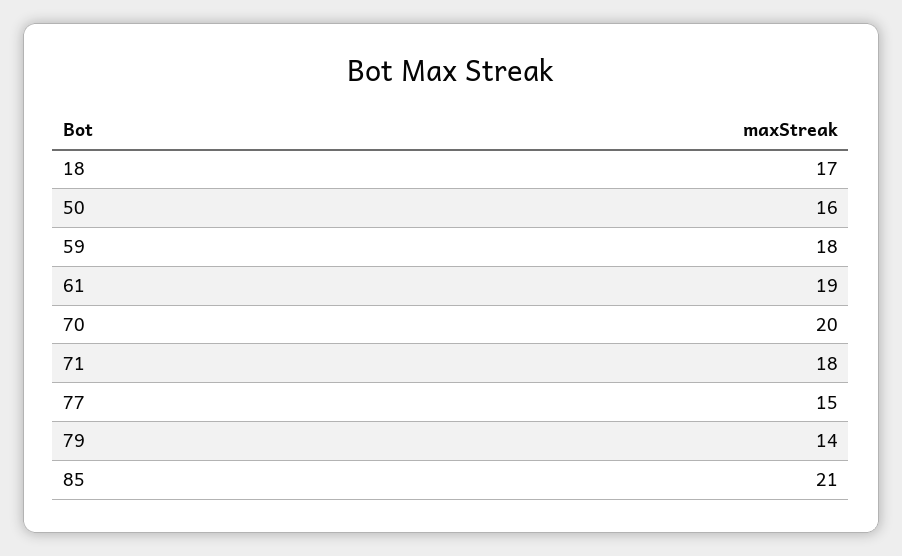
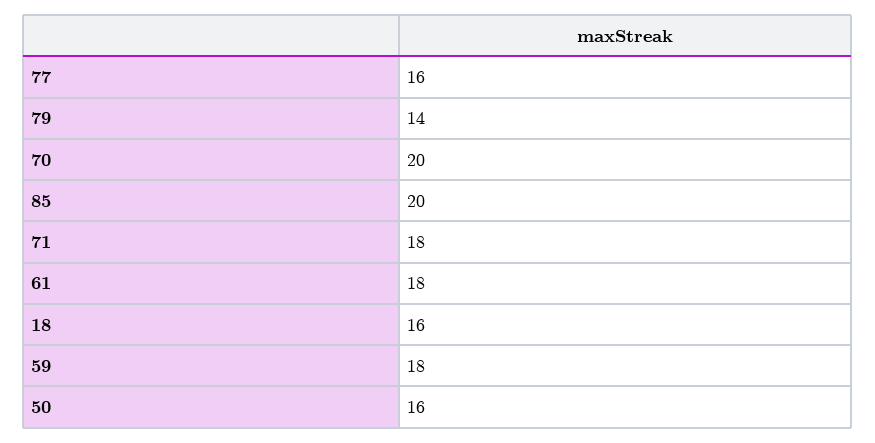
18: 17 -> 16
61: 19 -> 18
77: 15 -> 16
85: 21 -> 20

